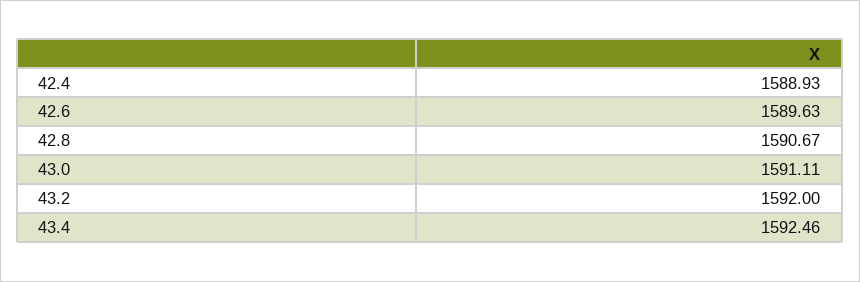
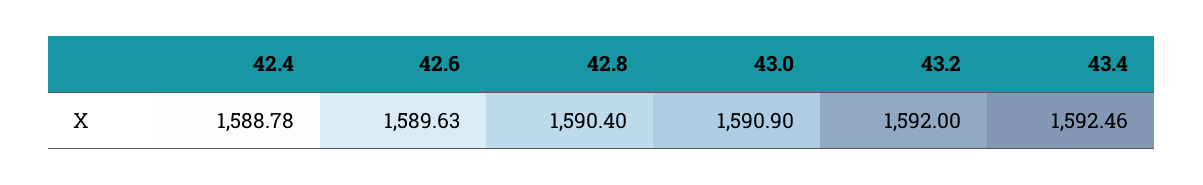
42.4: 1588.93 -> 1588.78
42.8: 1590.67 -> 1590.4
43.0: 1591.11 -> 1590.9

